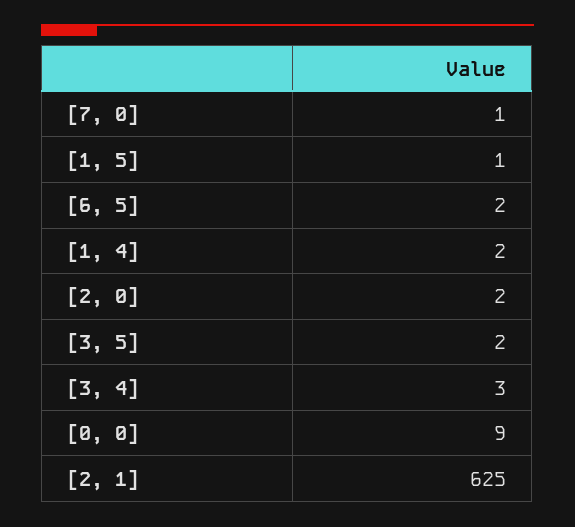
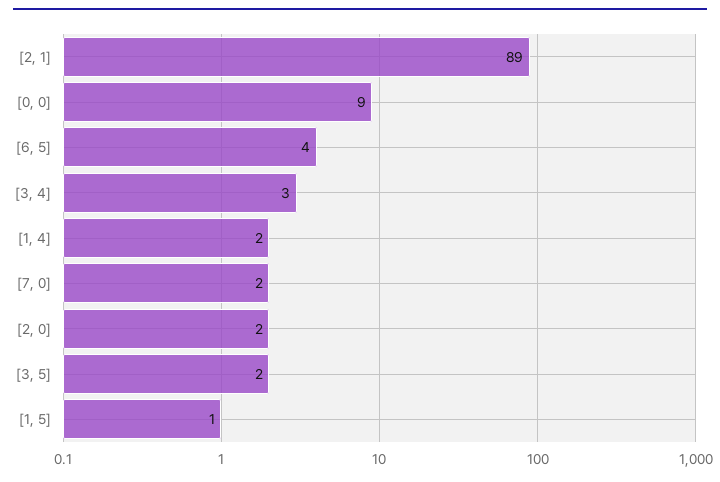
[7, 0]: 1 -> 2
[6, 5]: 2 -> 4
[2, 1]: 625 -> 89

